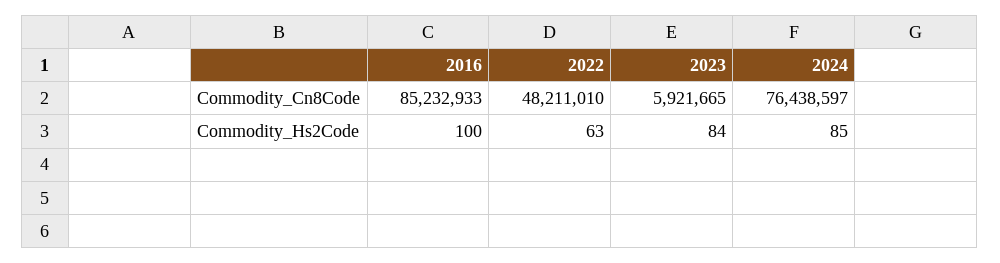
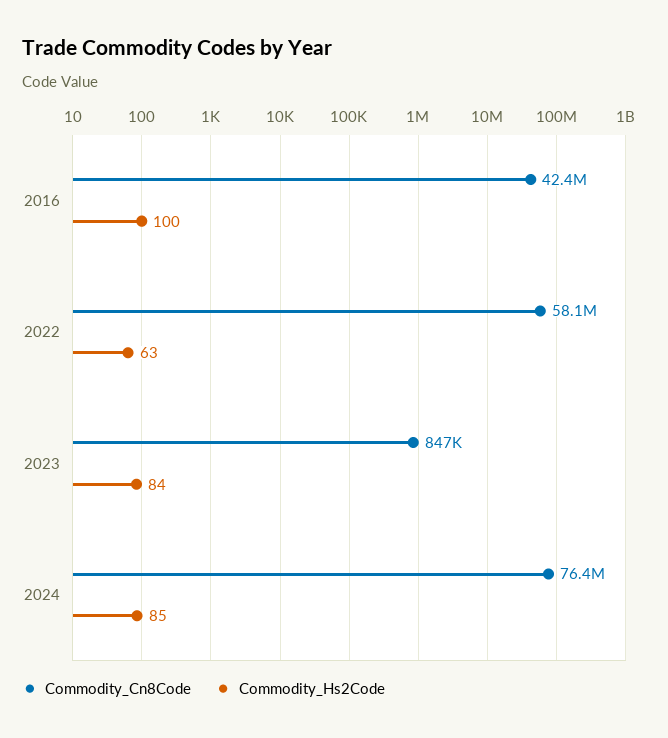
Commodity_Cn8Code, 2016: 85232933 -> 42400000
Commodity_Cn8Code, 2022: 48211010 -> 58100000
Commodity_Cn8Code, 2023: 5921665 -> 847000

